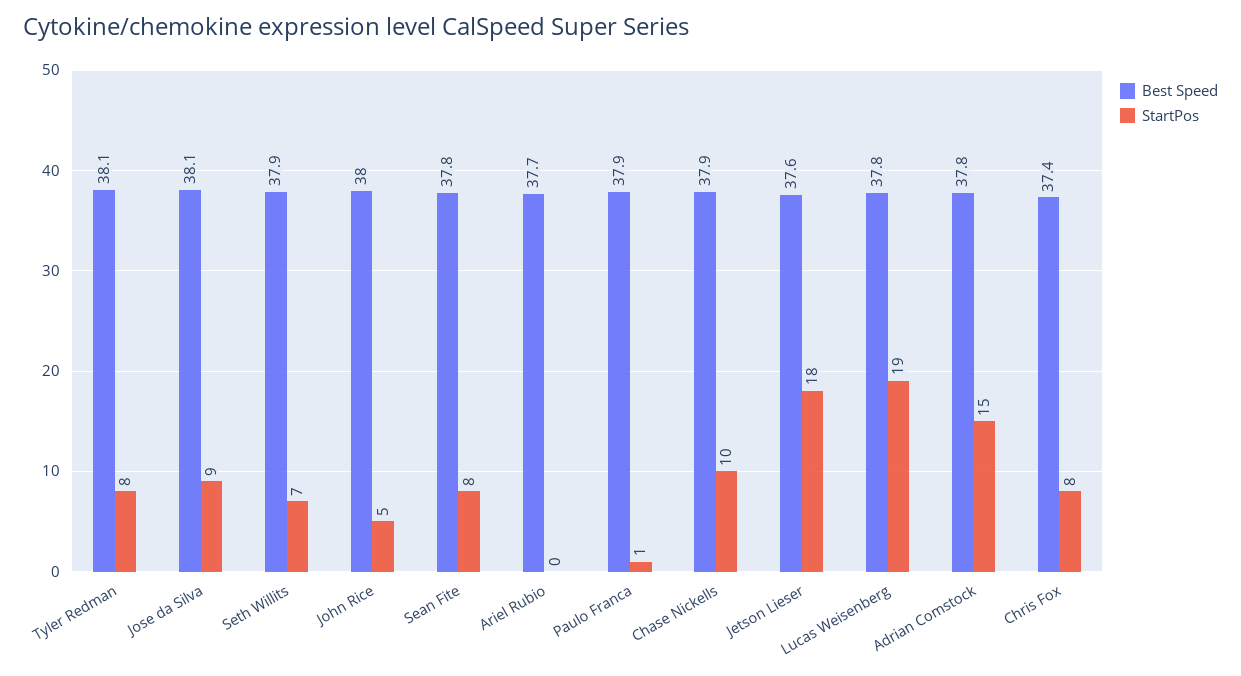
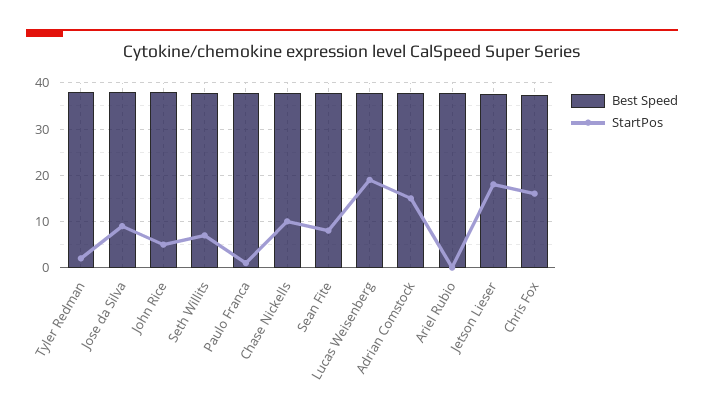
StartPos, Tyler Redman: 8 -> 2
StartPos, Chris Fox: 8 -> 16

